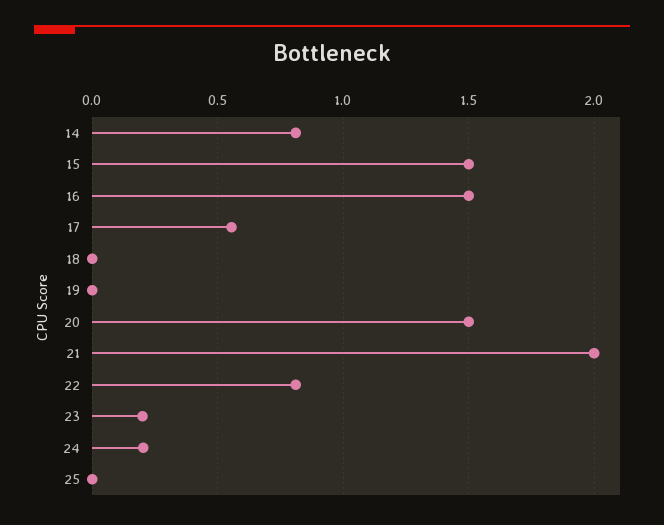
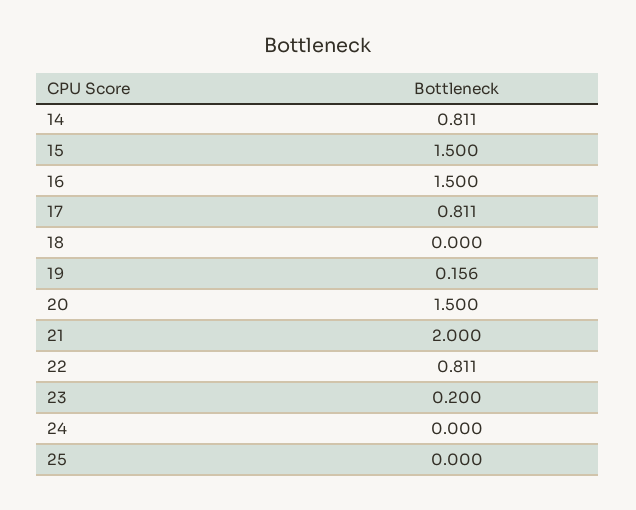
17: 0.55 -> 0.811
19: 0 -> 0.156
24: 0.2 -> 0

